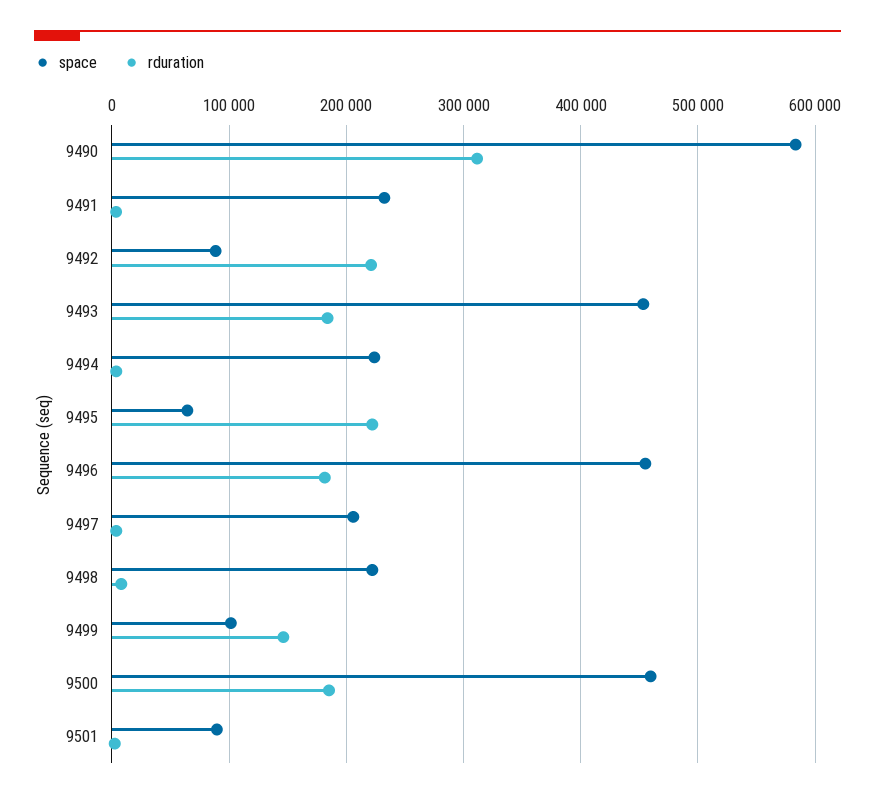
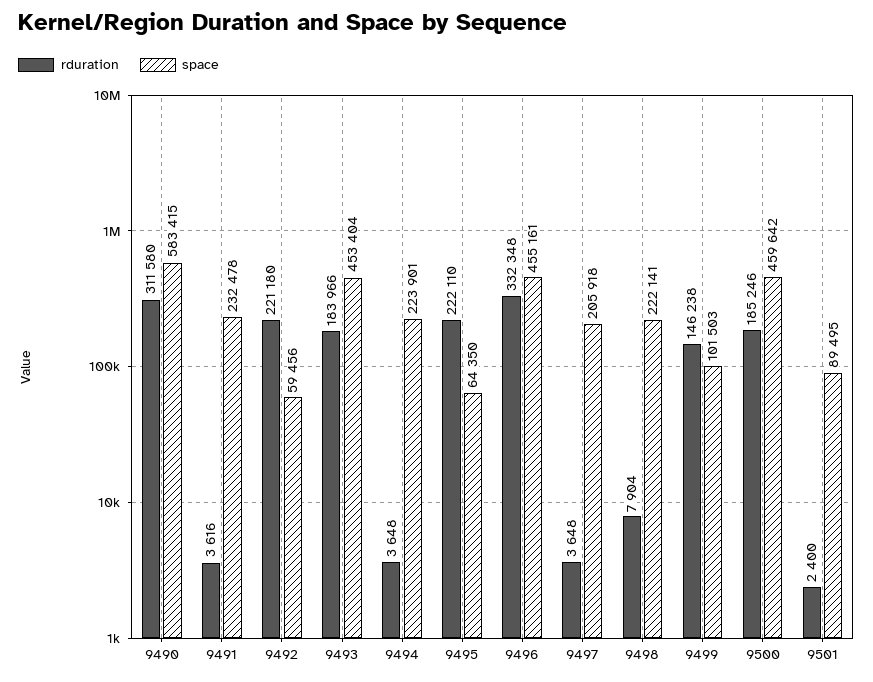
space, 9492: 90000 -> 59456
rduration, 9496: 180000 -> 332348

